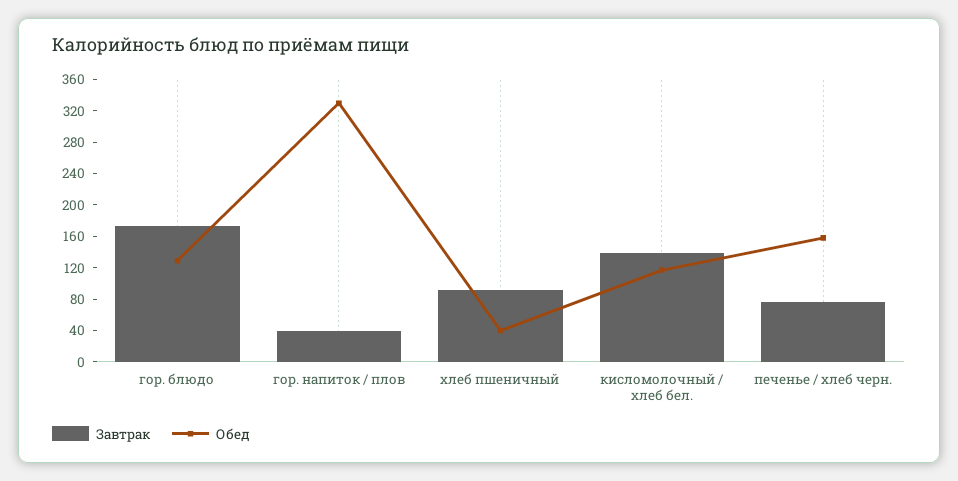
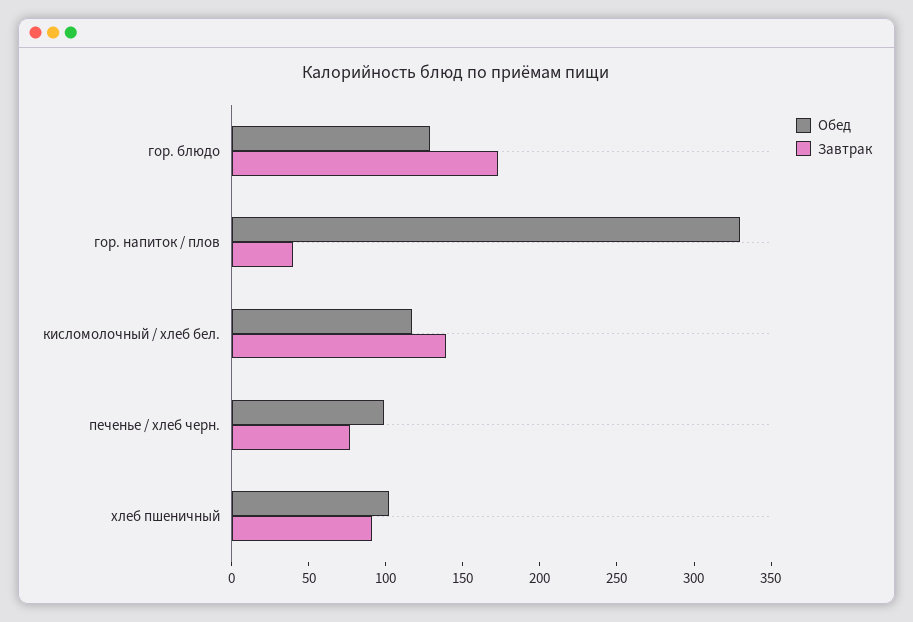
Обед, хлеб пшеничный: 40 -> 100
Обед, печенье / хлеб черн.: 160 -> 100

